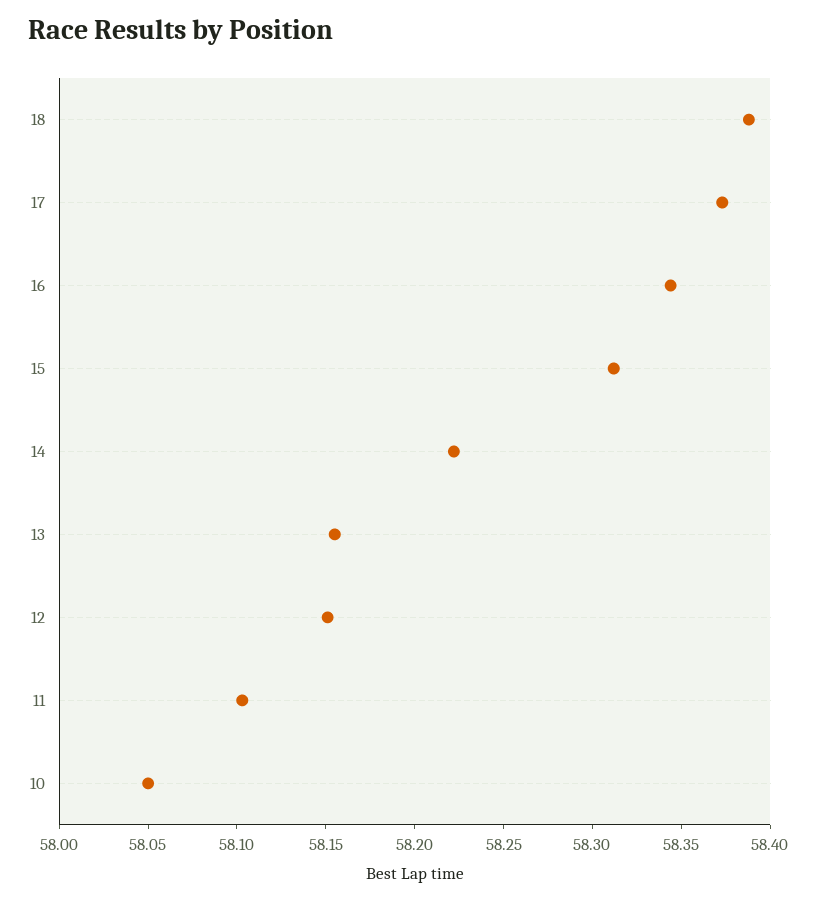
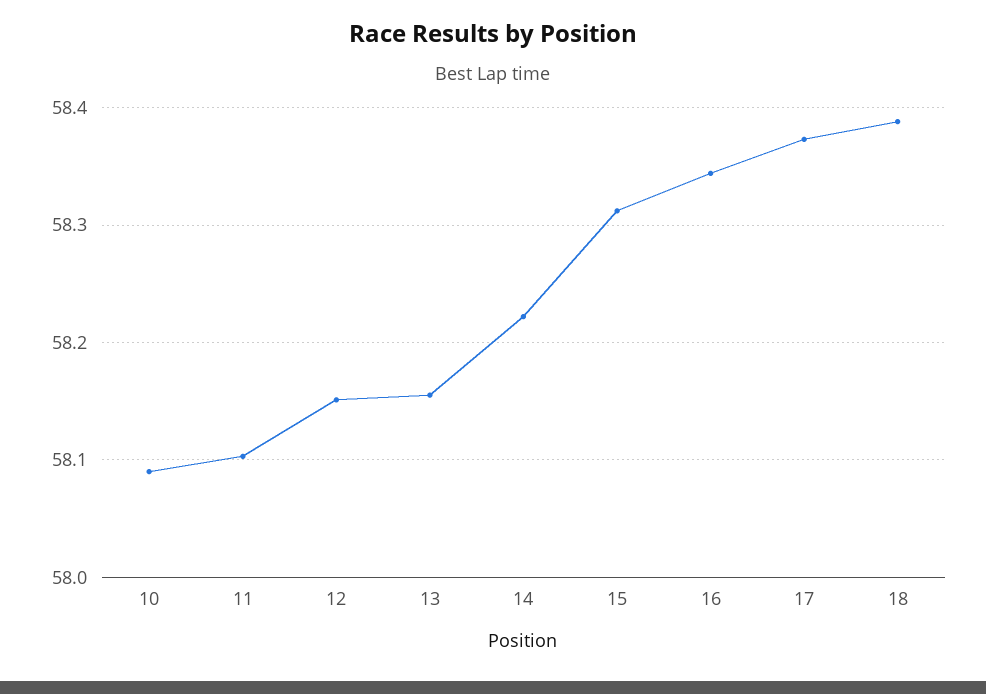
10: 58.05 -> 58.09

